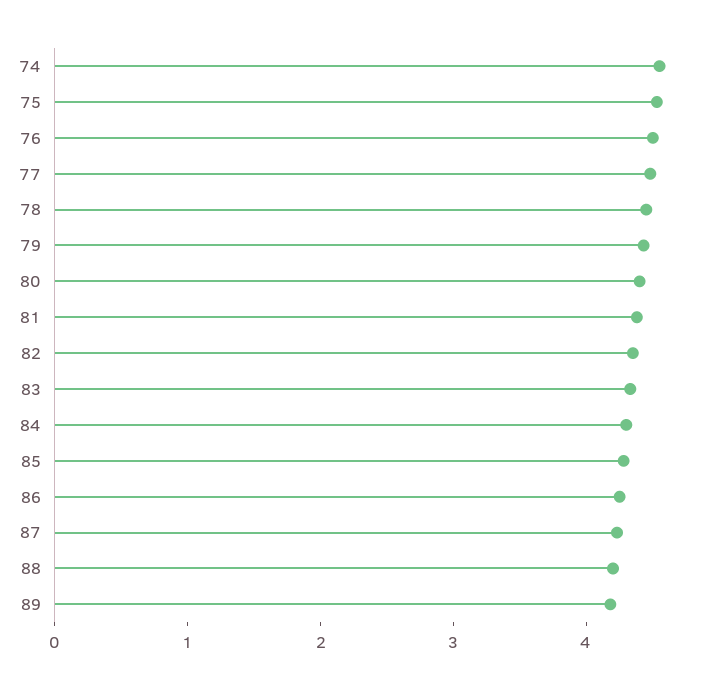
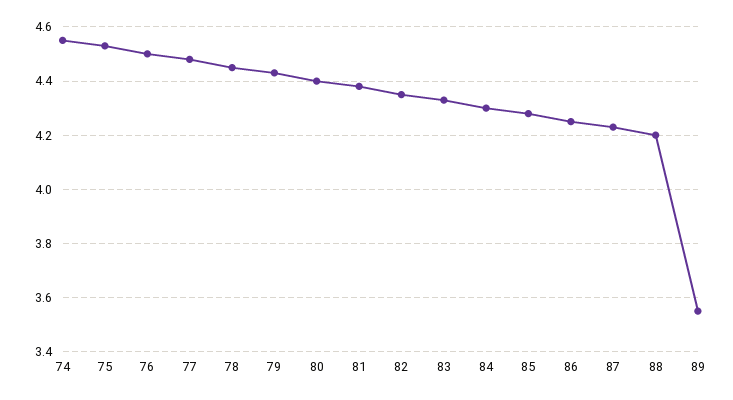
89: 4.2 -> 3.55

